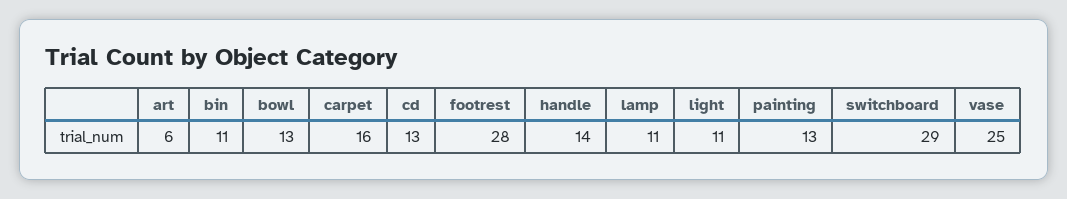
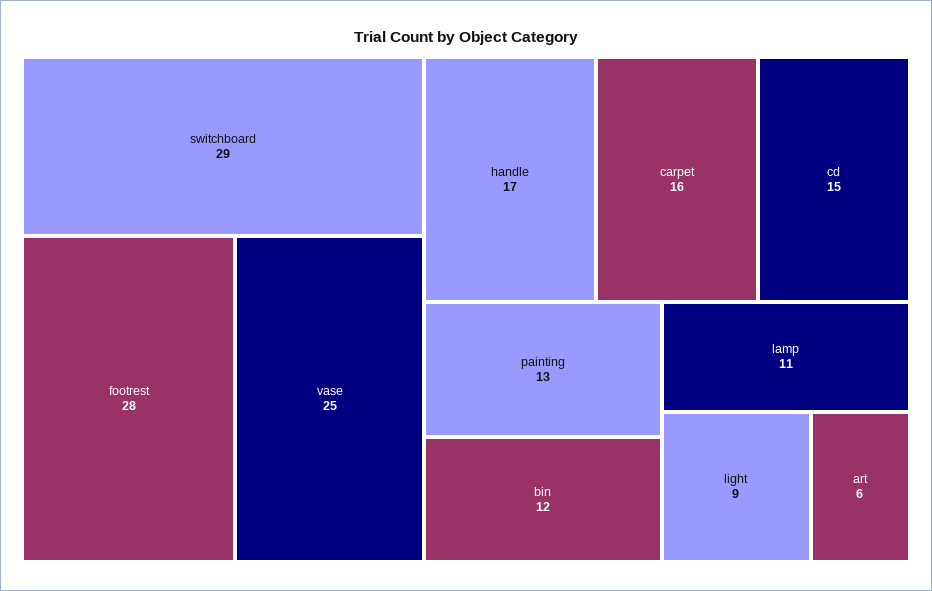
bin: 11 -> 12
bowl: 13 -> none
cd: 13 -> 15
handle: 14 -> 17
light: 11 -> 9

